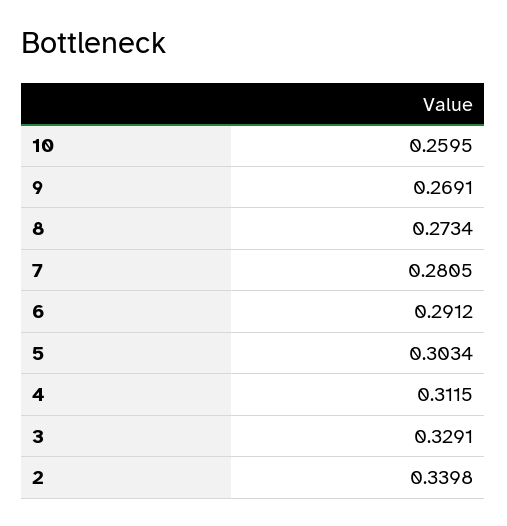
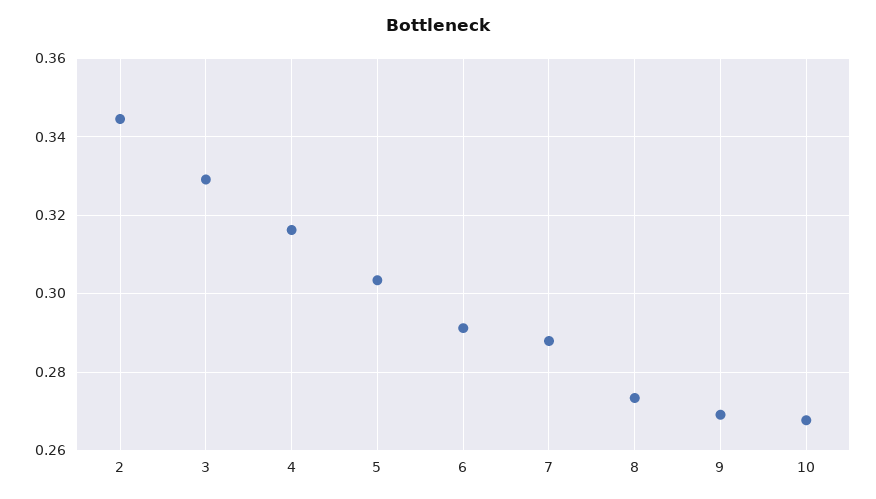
10: 0.2595 -> 0.268
7: 0.2805 -> 0.288
4: 0.3115 -> 0.316
2: 0.3398 -> 0.344

